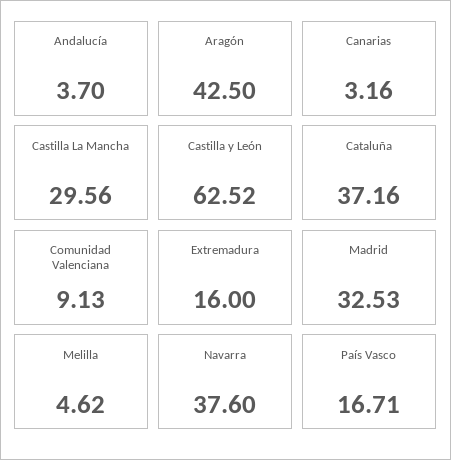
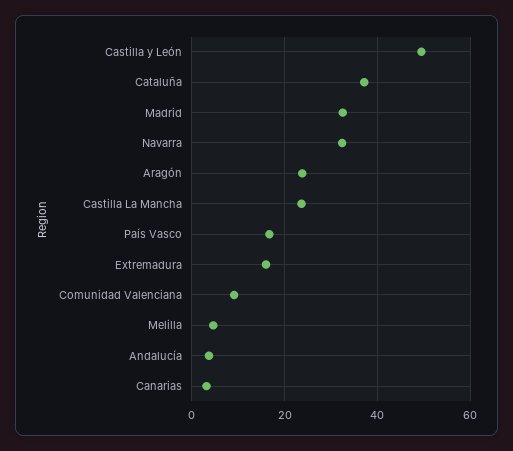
Aragón: 42.5 -> 24
Castilla La Mancha: 29.56 -> 24
Castilla y León: 62.52 -> 50
Navarra: 37.6 -> 32

